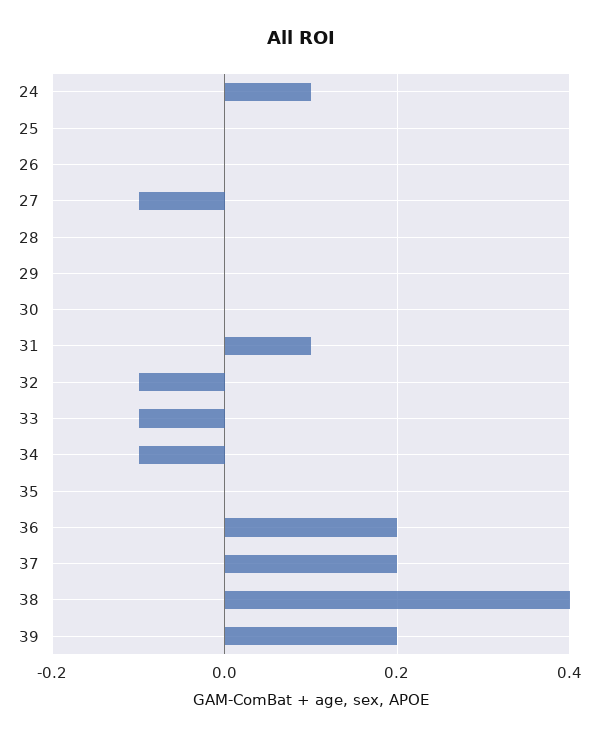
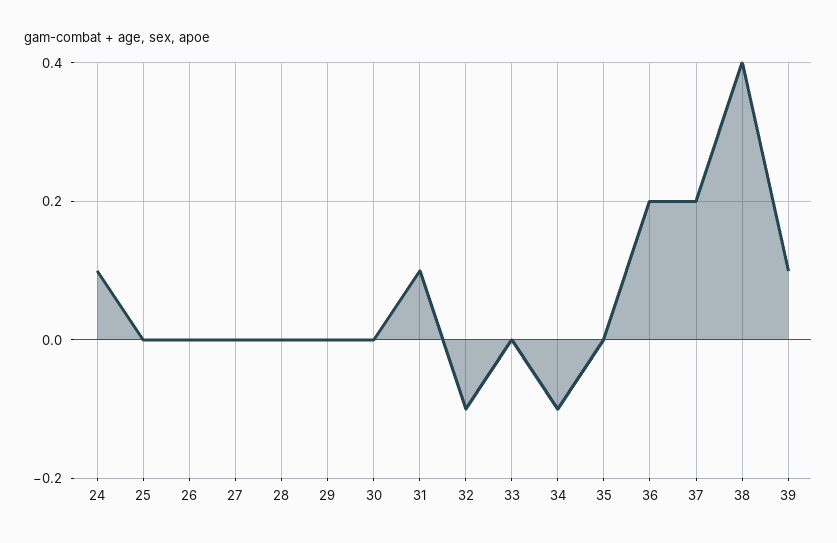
27: -0.1 -> 0
33: -0.1 -> 0
39: 0.2 -> 0.1

